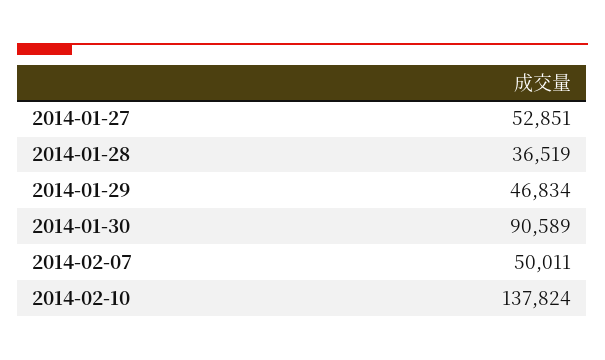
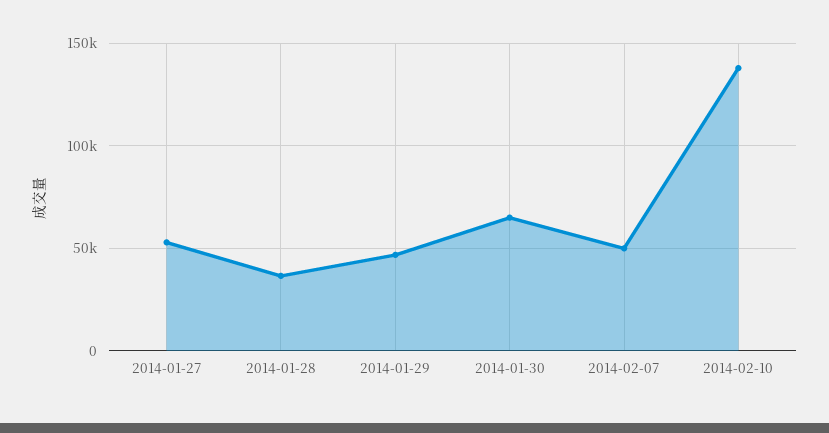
2014-01-30: 90589 -> 65000

